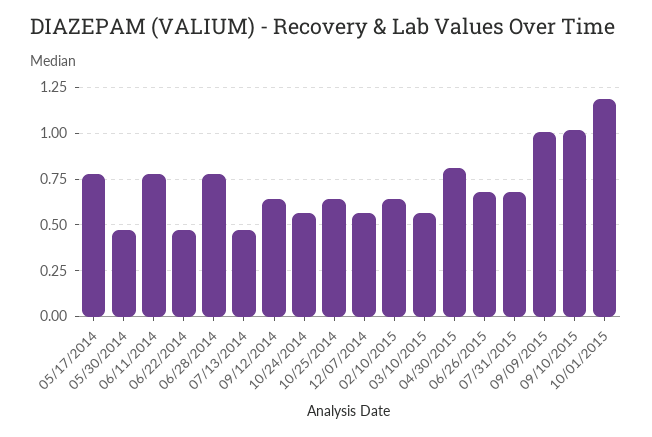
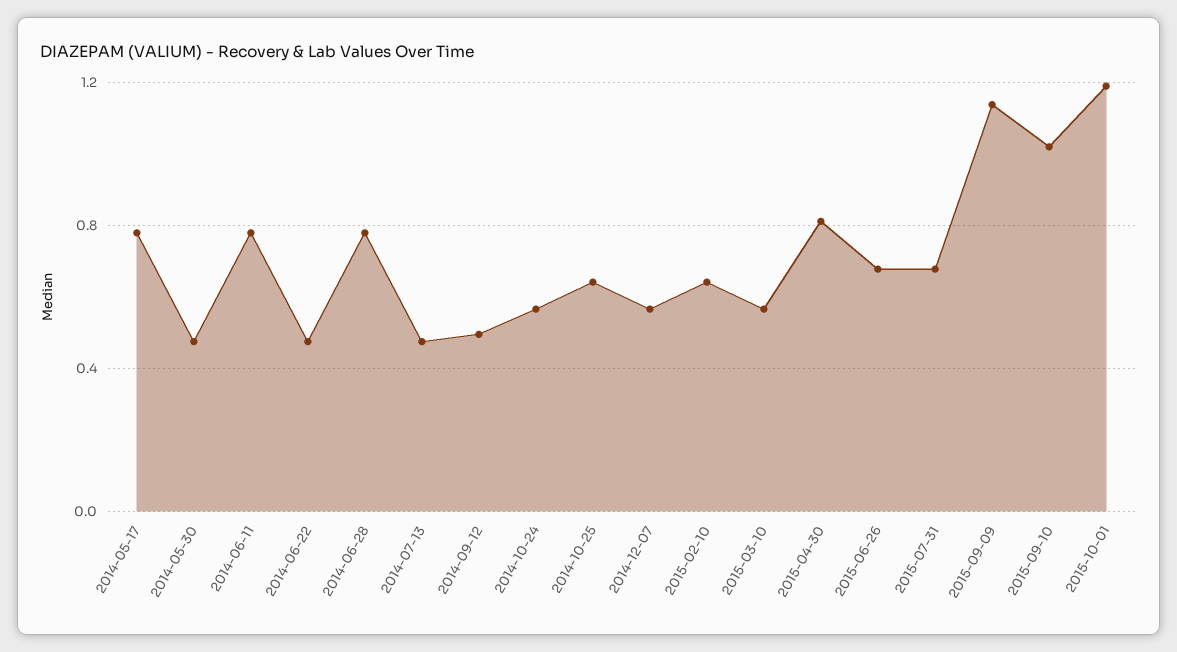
09/12/2014: 0.65 -> 0.5
09/09/2015: 1 -> 1.15

